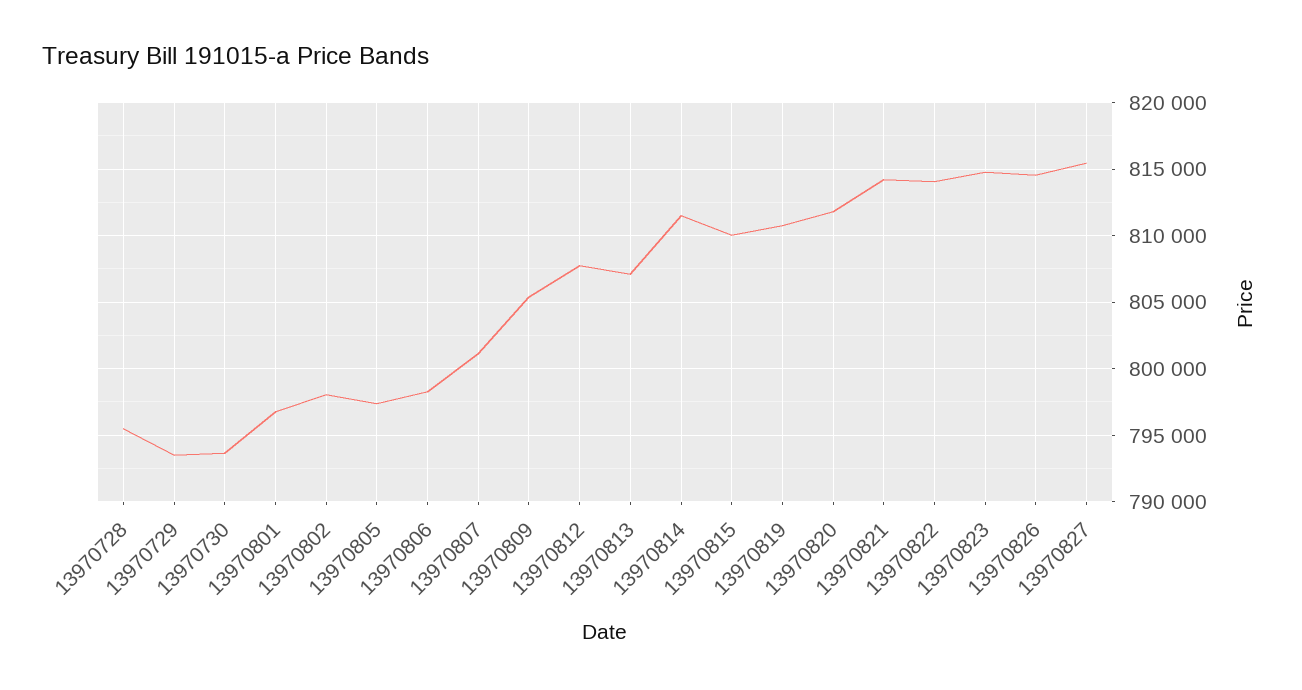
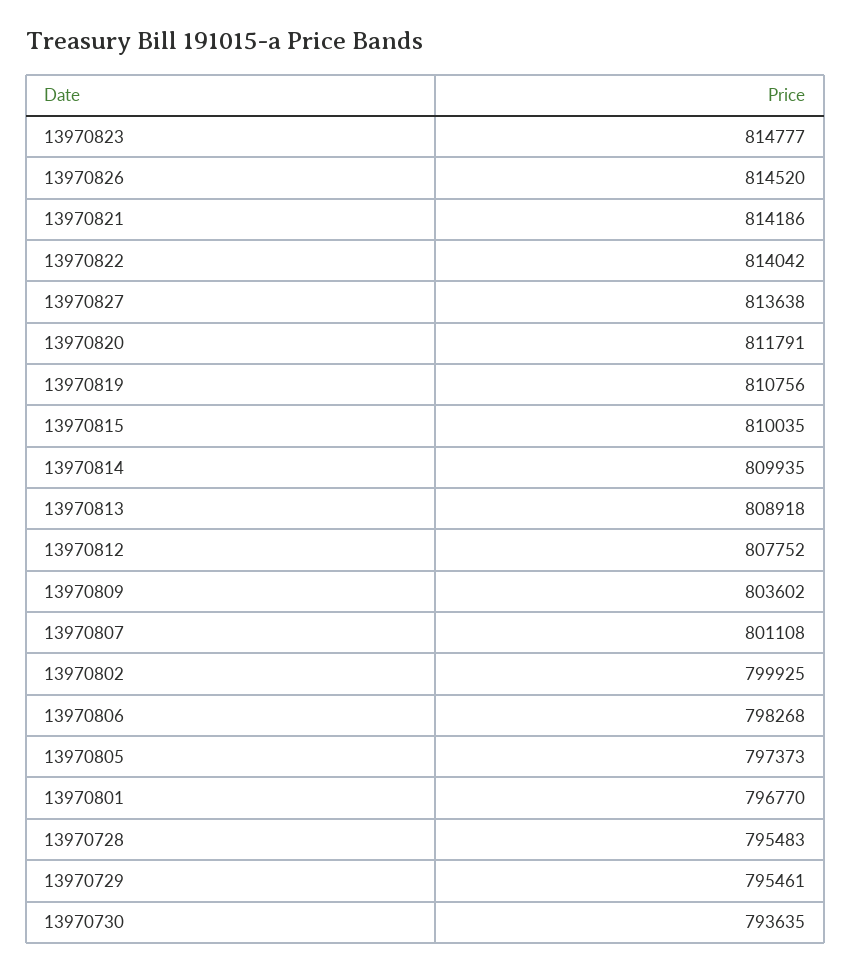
13970729: 793500 -> 795461
13970802: 798000 -> 799925
13970809: 805500 -> 803602
13970813: 807000 -> 808918
13970814: 811500 -> 809935
13970827: 815500 -> 813638

